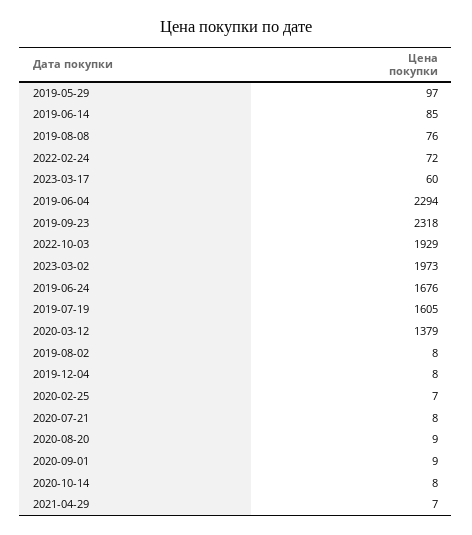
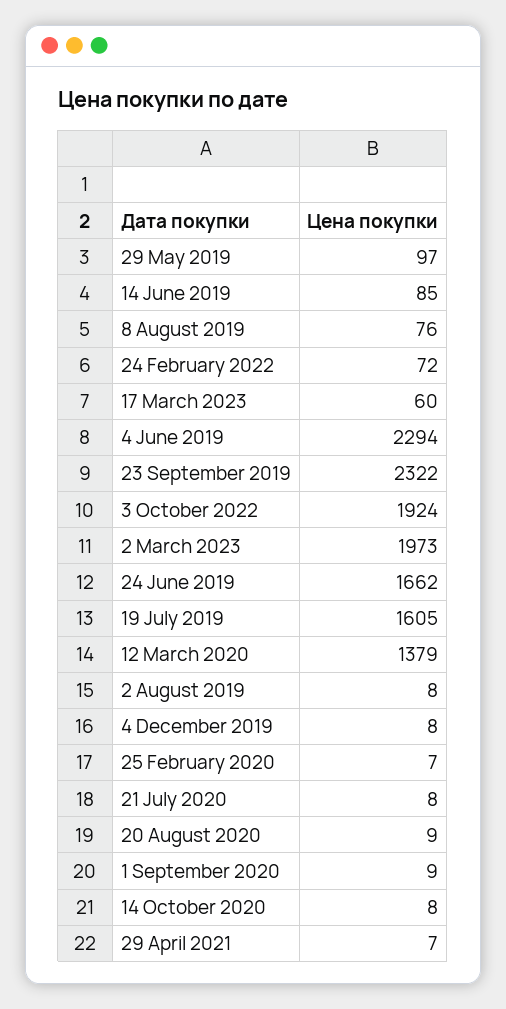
2019-09-23: 2318 -> 2322
2022-10-03: 1929 -> 1924
2019-06-24: 1676 -> 1662

